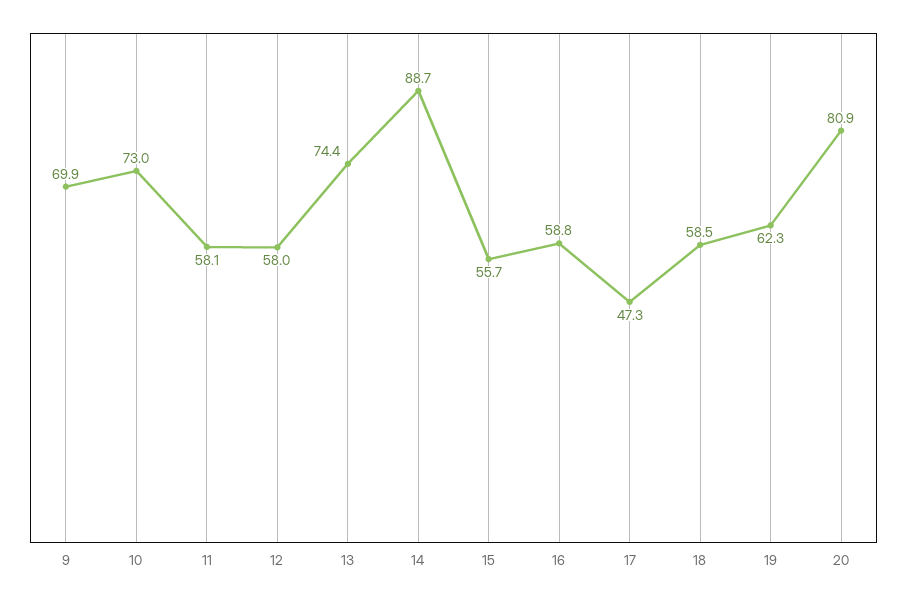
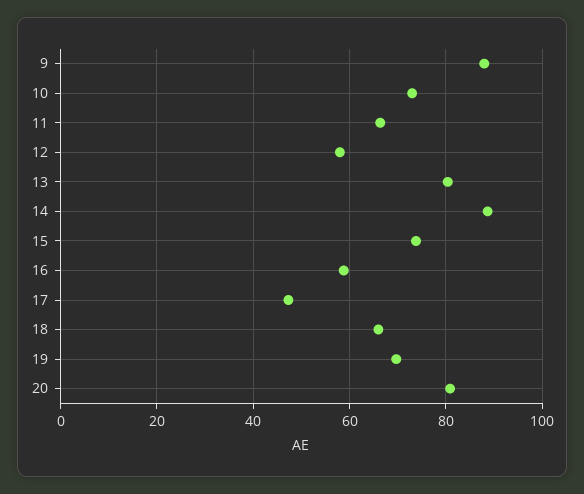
9: 69.9 -> 88
11: 58.1 -> 66
13: 74.4 -> 80
15: 55.7 -> 74
18: 58.5 -> 66
19: 62.3 -> 70

